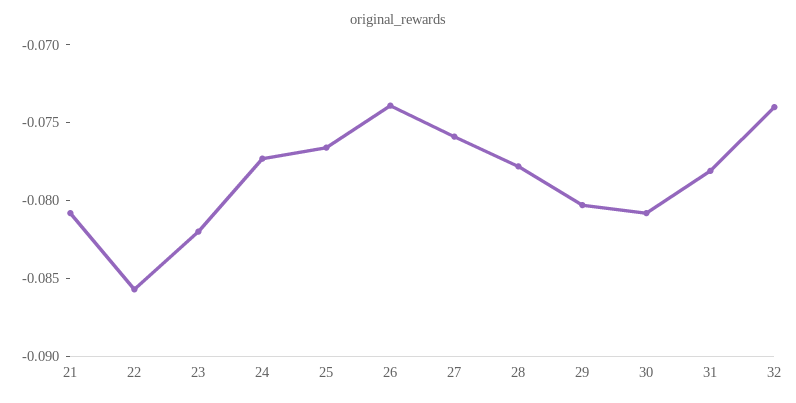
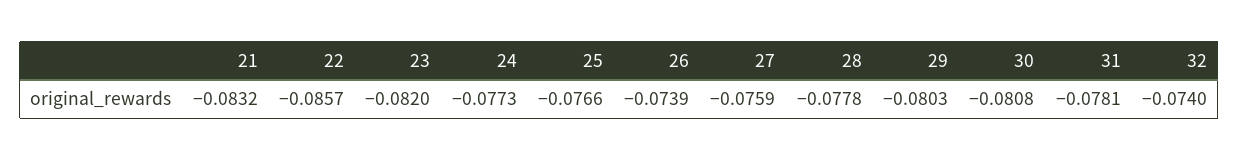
21: -0.081 -> -0.0832

